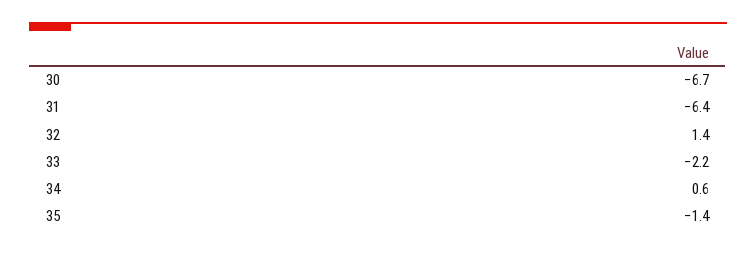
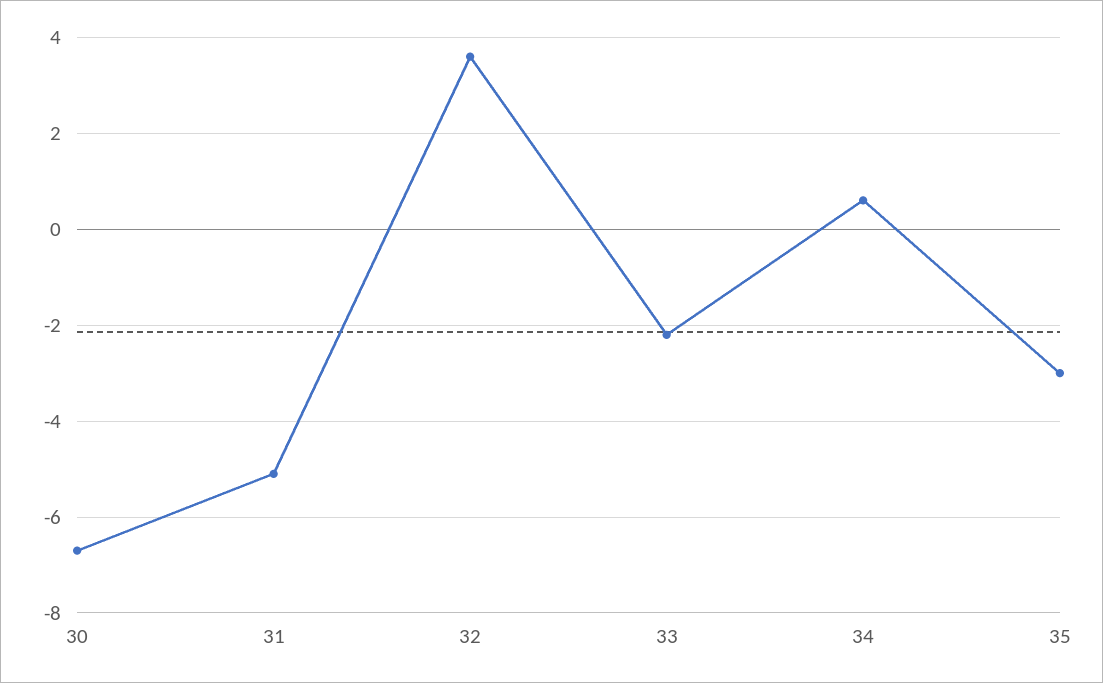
31: -6.4 -> -5
32: 1.4 -> 3.5
35: -1.4 -> -3

